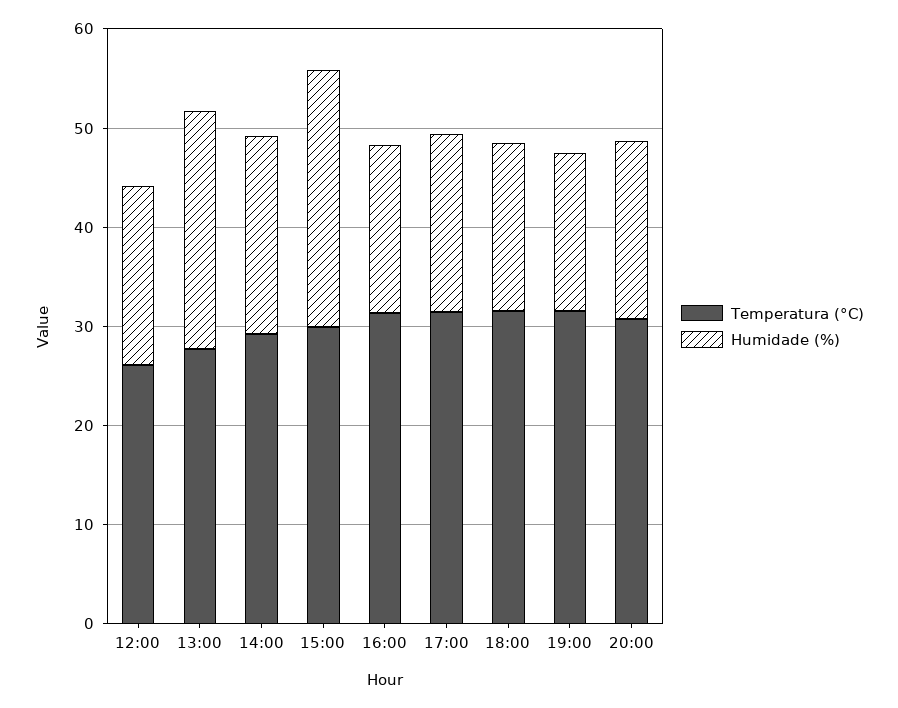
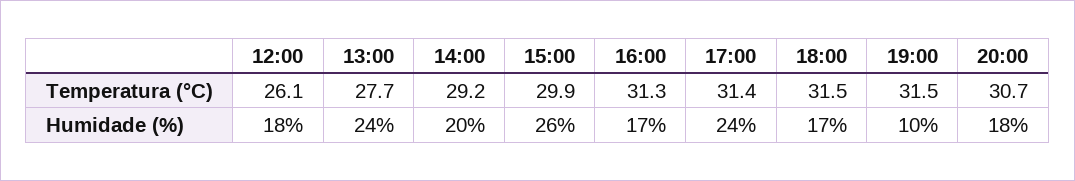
Humidade (%), 17:00: 18 -> 24
Humidade (%), 19:00: 16 -> 10

